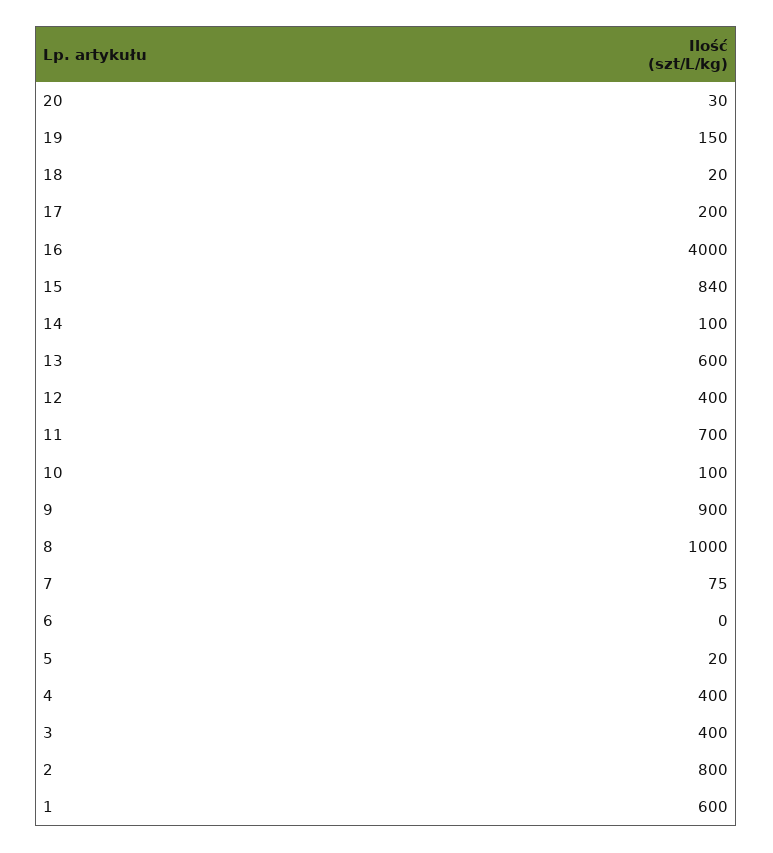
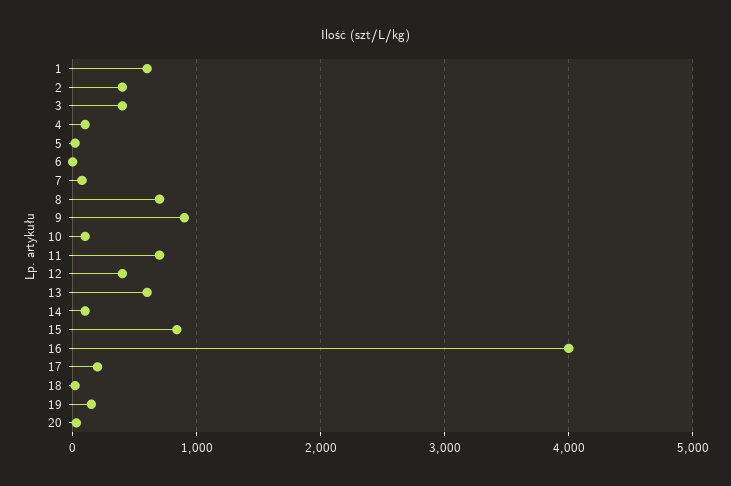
8: 1000 -> 700
4: 400 -> 100
2: 800 -> 400

